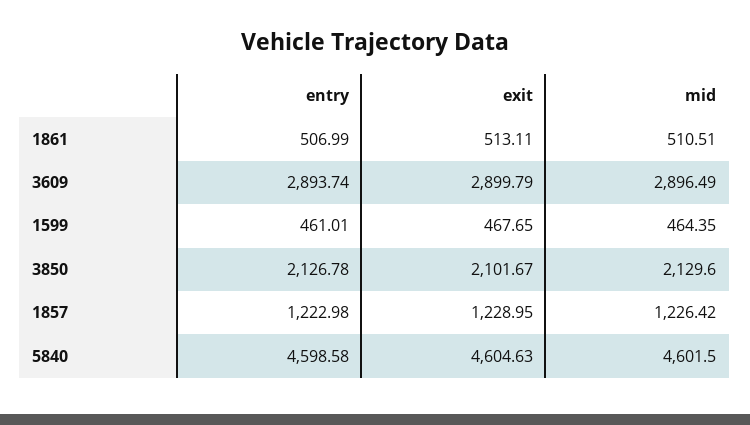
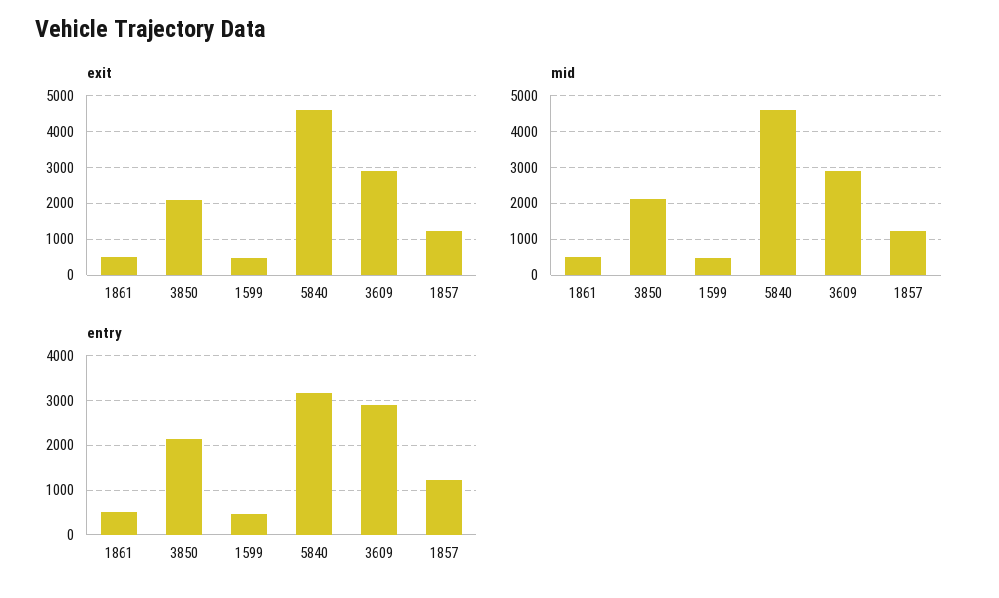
entry, 5840: 4598.58 -> 3200

